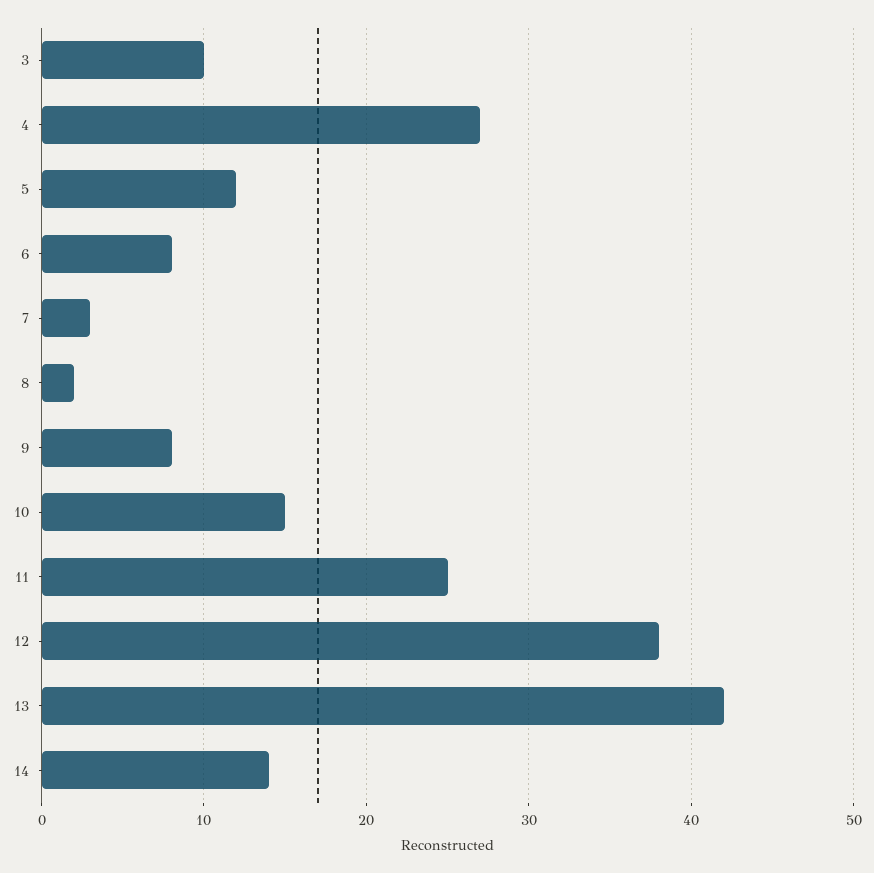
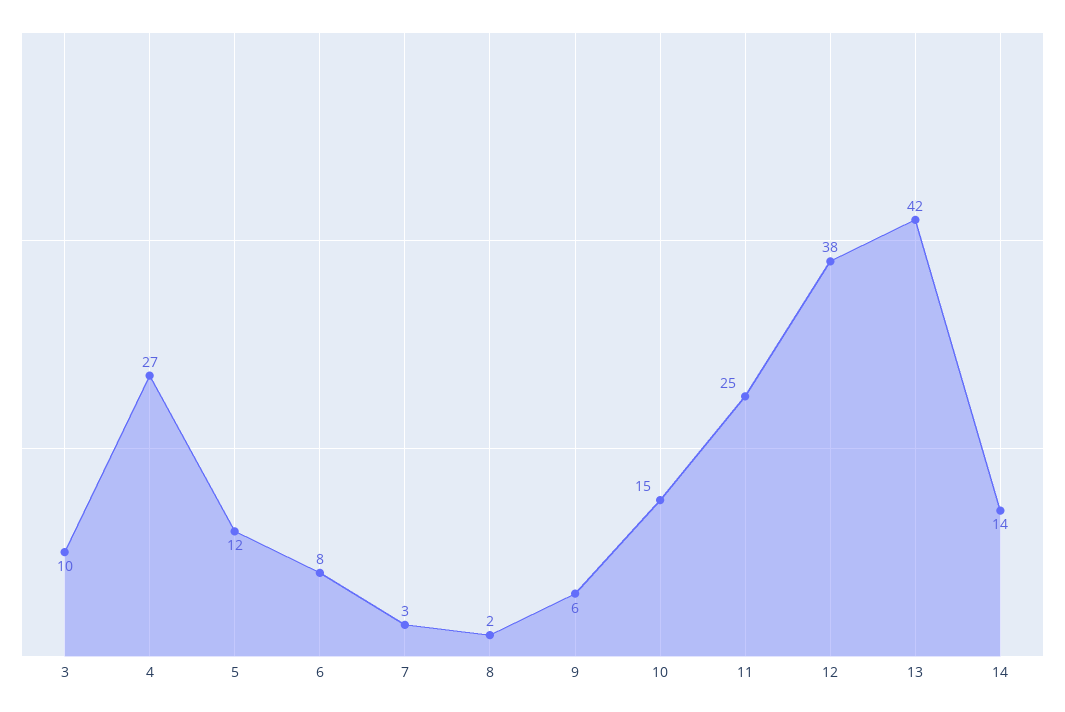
9: 8 -> 6

